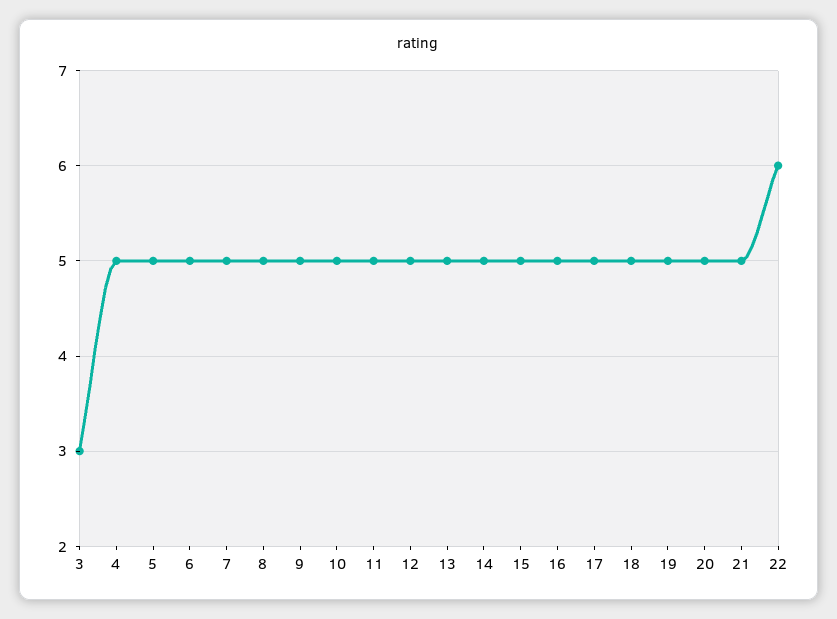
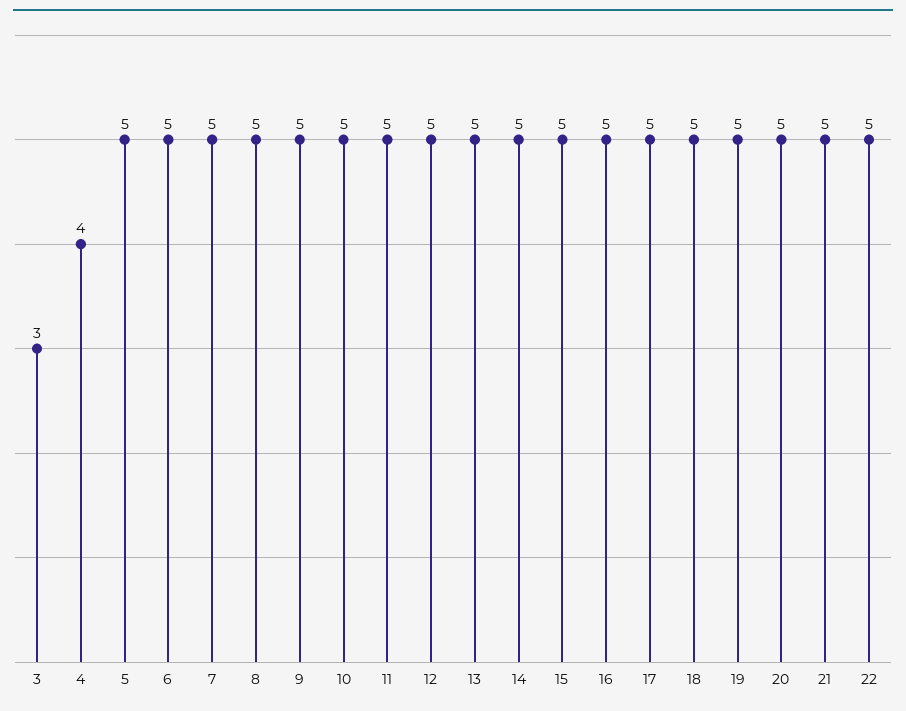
4: 5 -> 4
22: 6 -> 5

